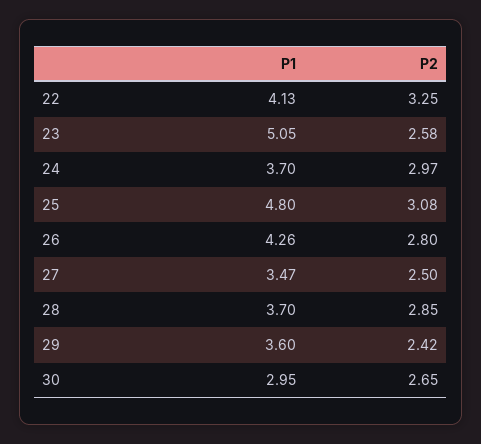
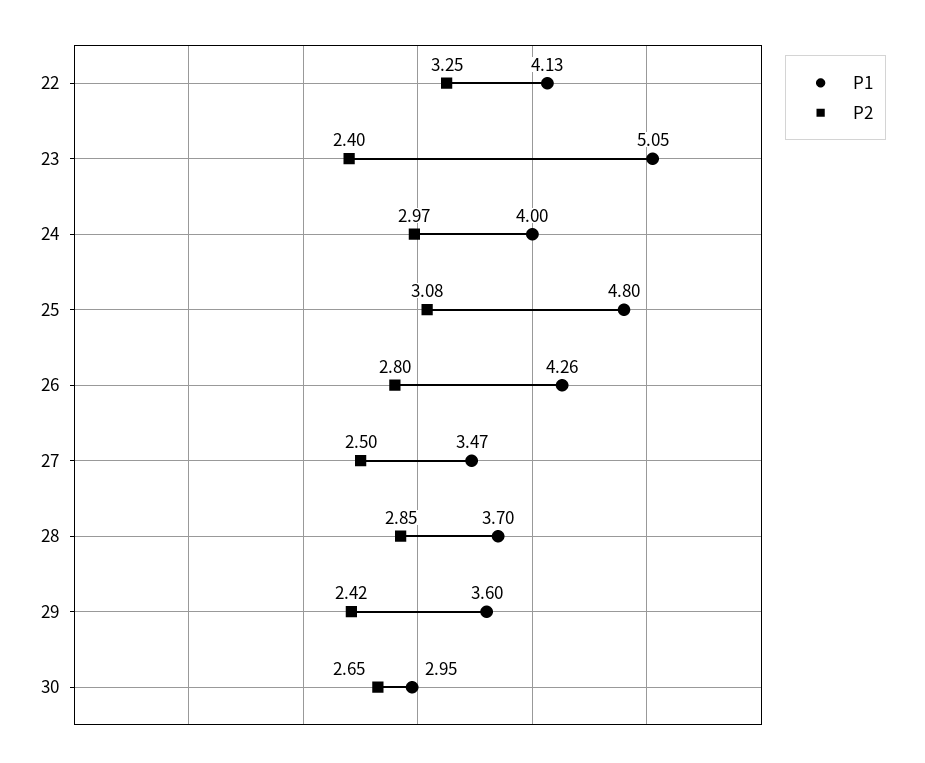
P2, 23: 2.58 -> 2.4
P1, 24: 3.7 -> 4

